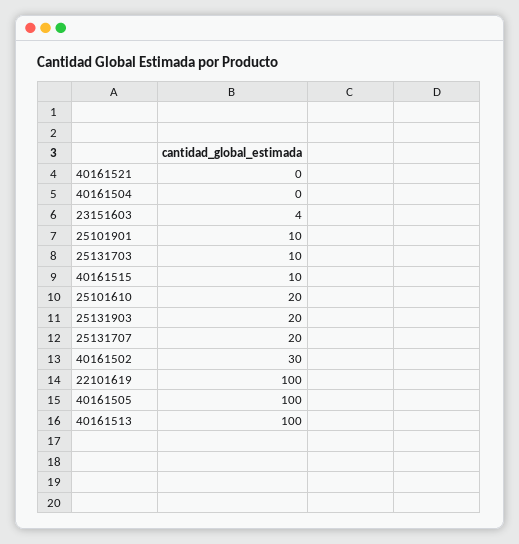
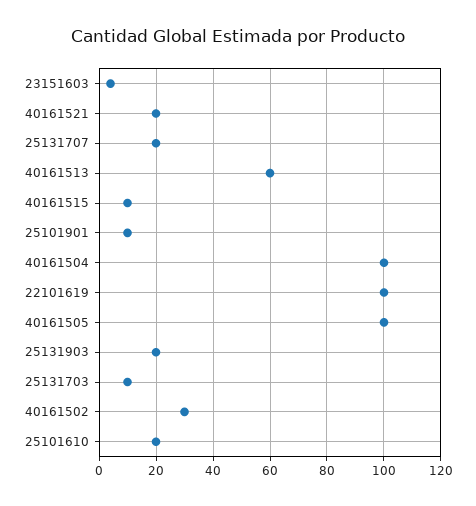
40161521: 0 -> 20
40161504: 0 -> 100
40161513: 100 -> 60

